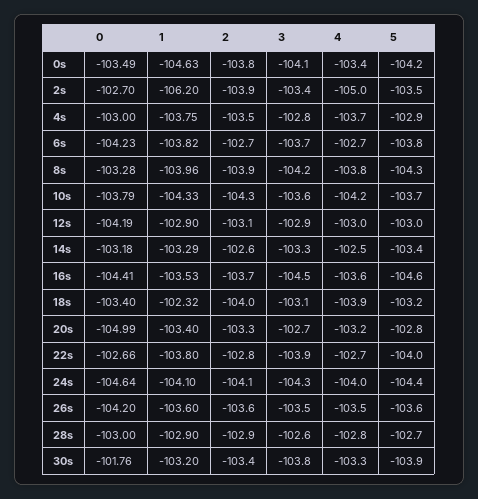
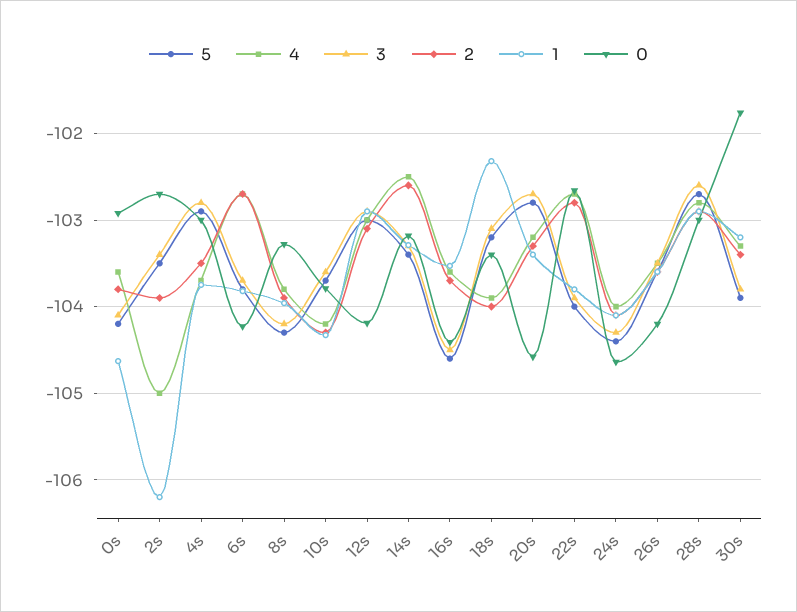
0, 0s: -103.49 -> -102.9
4, 0s: -103.4 -> -103.6
0, 20s: -104.99 -> -104.6

